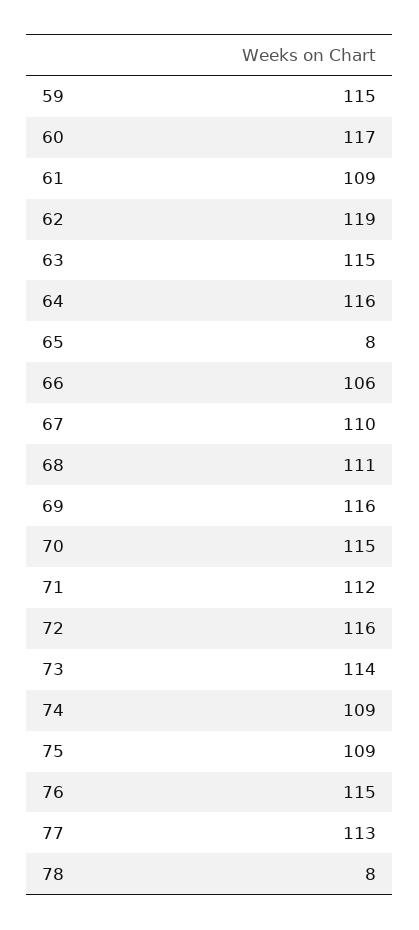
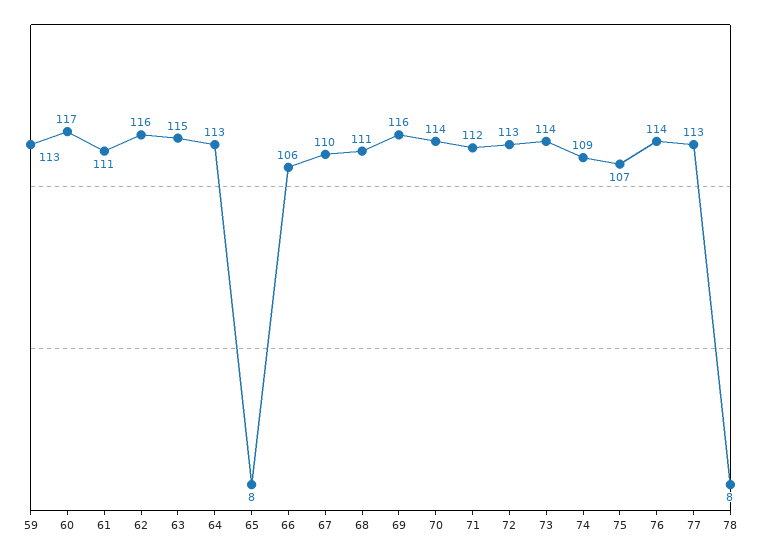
59: 115 -> 113
61: 109 -> 111
62: 119 -> 116
64: 116 -> 113
70: 115 -> 114
72: 116 -> 113
75: 109 -> 107
76: 115 -> 114

